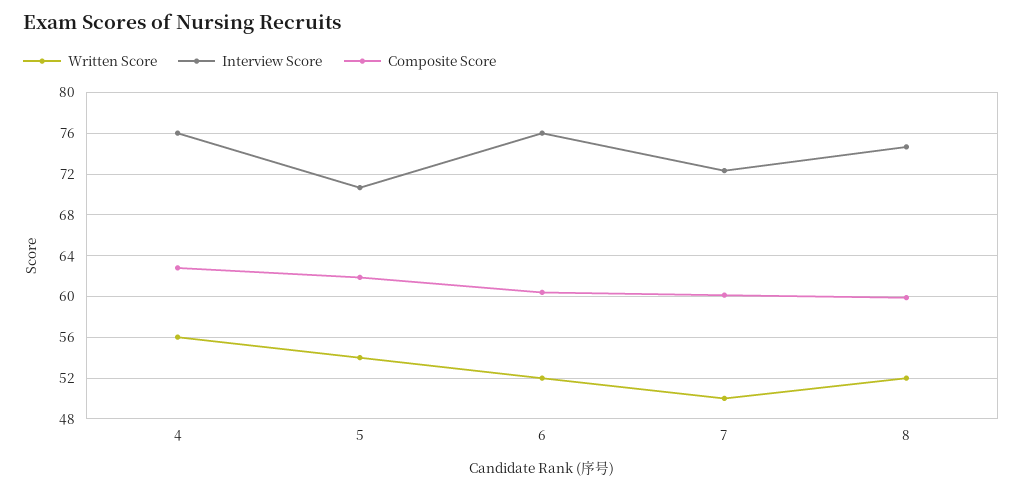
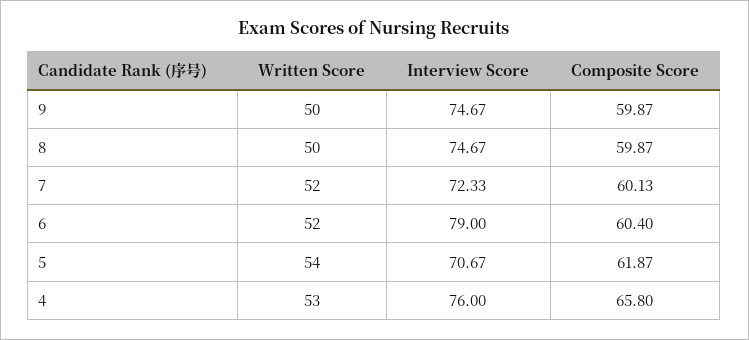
Written Score, 4: 56 -> 53
Composite Score, 4: 63 -> 65.8
Interview Score, 6: 76 -> 79
Written Score, 7: 50 -> 52
Written Score, 8: 52 -> 50
Written Score, 9: none -> 50
Interview Score, 9: none -> 74.67
Composite Score, 9: none -> 59.87

